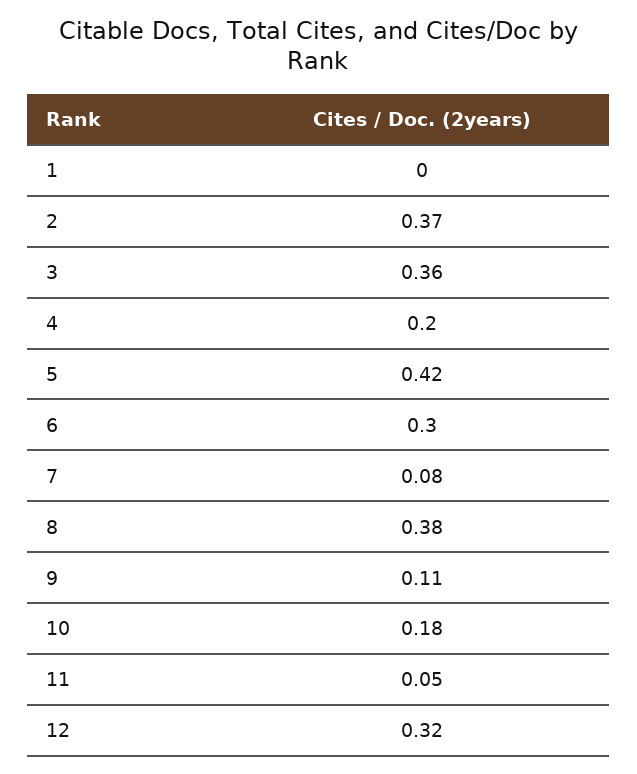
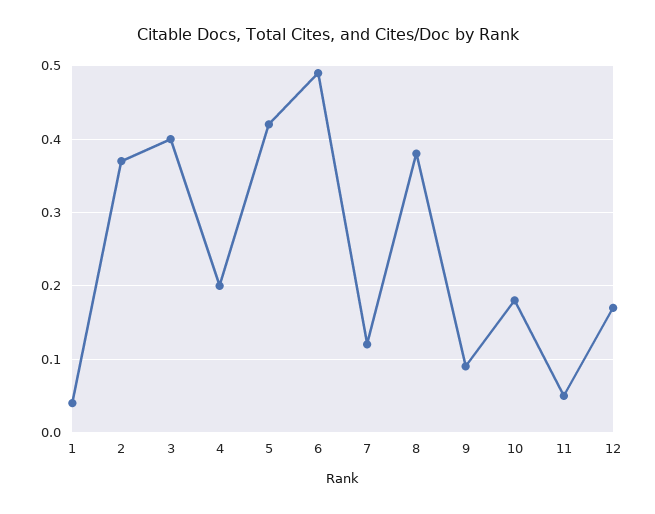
1: 0 -> 0.04
3: 0.36 -> 0.4
6: 0.3 -> 0.49
7: 0.08 -> 0.12
9: 0.11 -> 0.09
12: 0.32 -> 0.17

